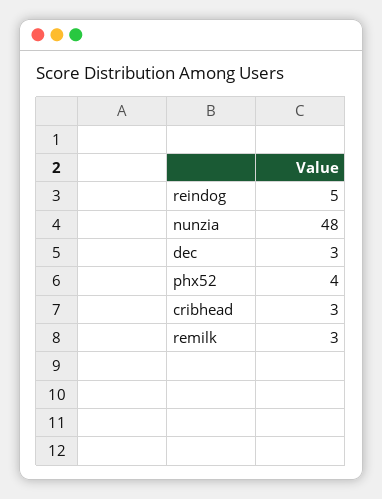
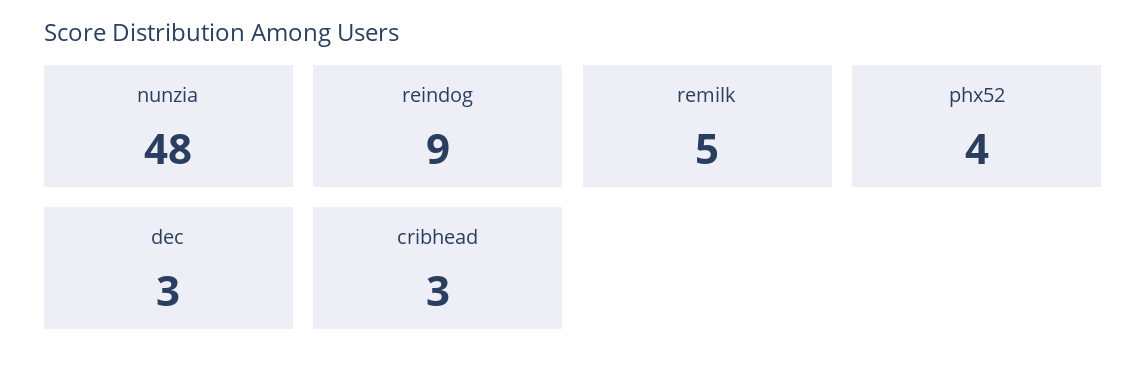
reindog: 5 -> 9
remilk: 3 -> 5

